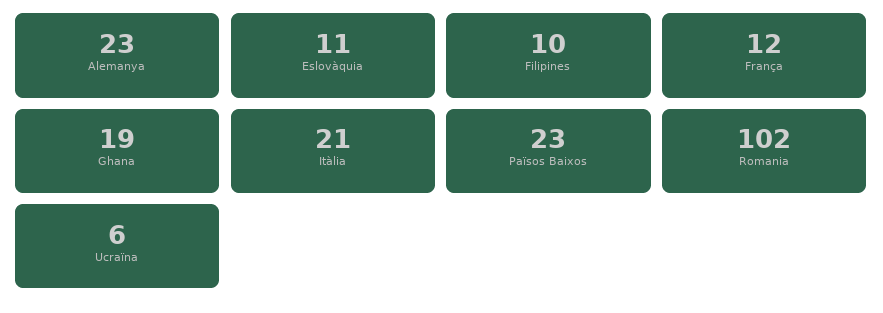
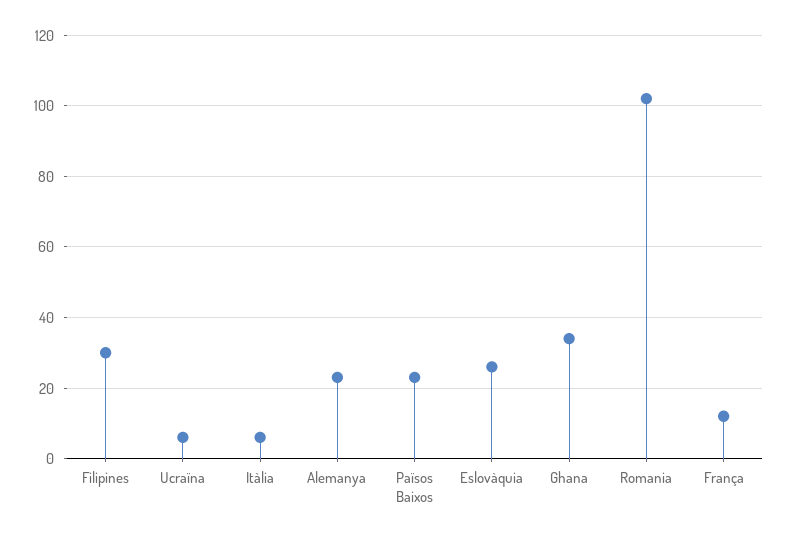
Eslovàquia: 11 -> 25
Filipines: 10 -> 30
Ghana: 19 -> 35
Itàlia: 21 -> 5

